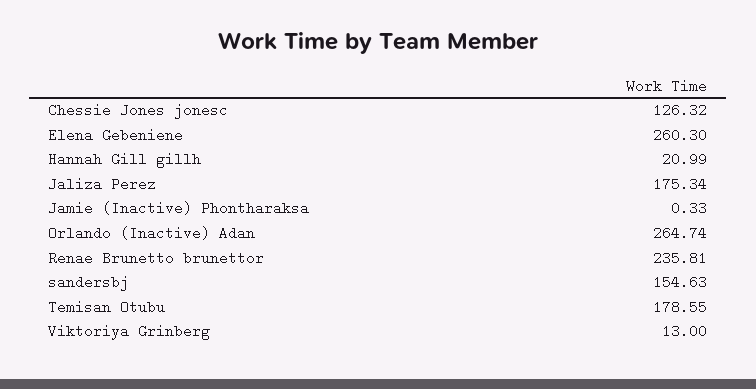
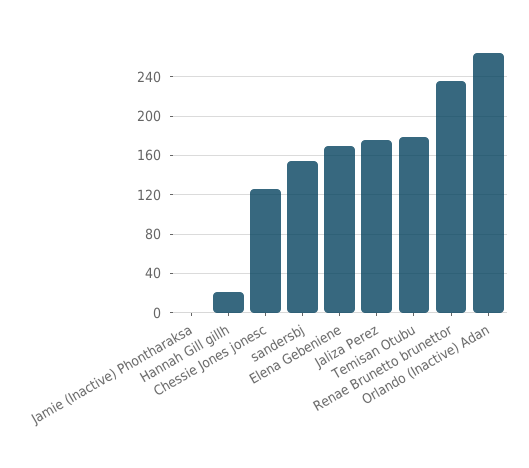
Elena Gebeniene: 260.3 -> 170
Viktoriya Grinberg: 13 -> none

